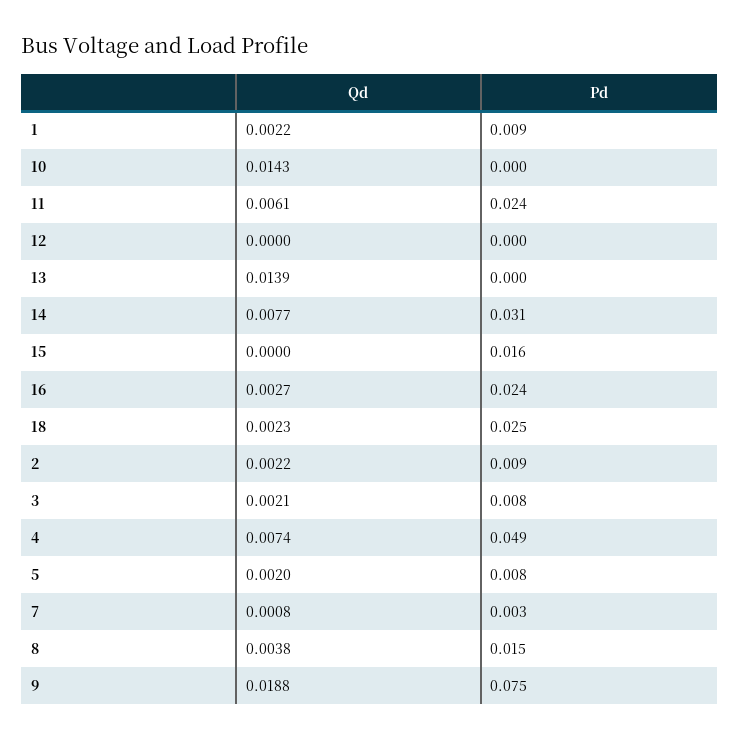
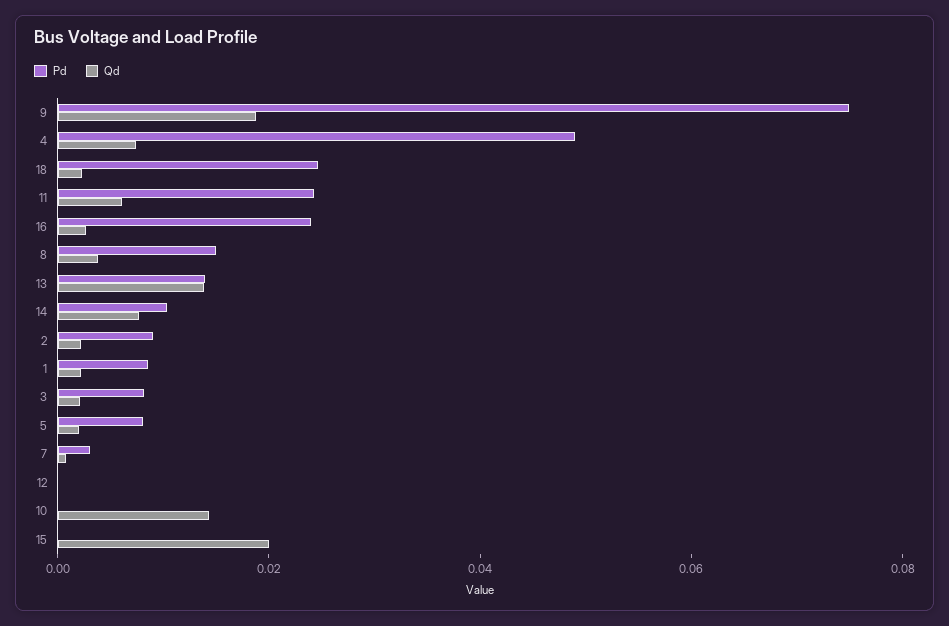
Pd, 13: 0 -> 0.015
Pd, 14: 0.031 -> 0.01
Qd, 15: 0 -> 0.02
Pd, 15: 0.016 -> 0

